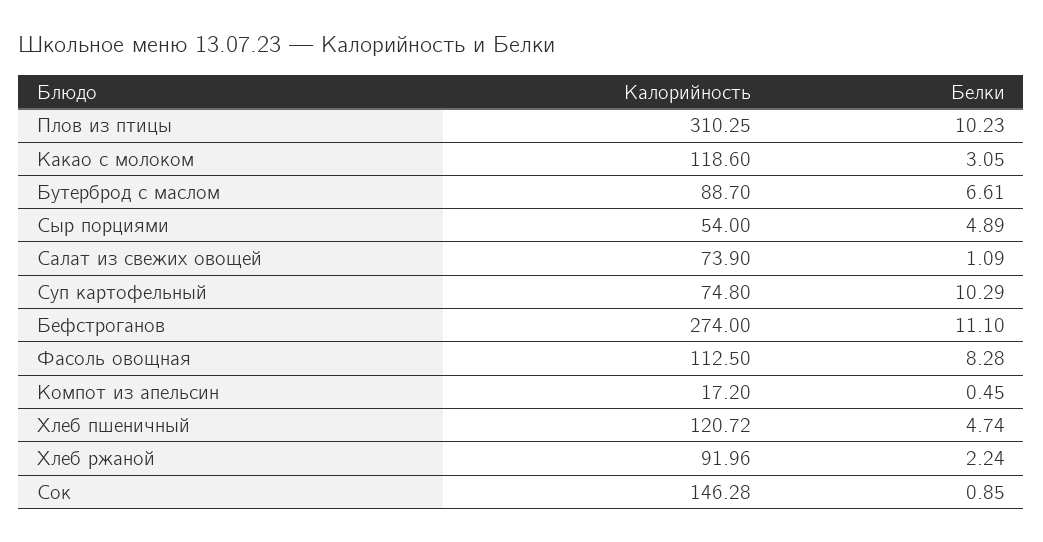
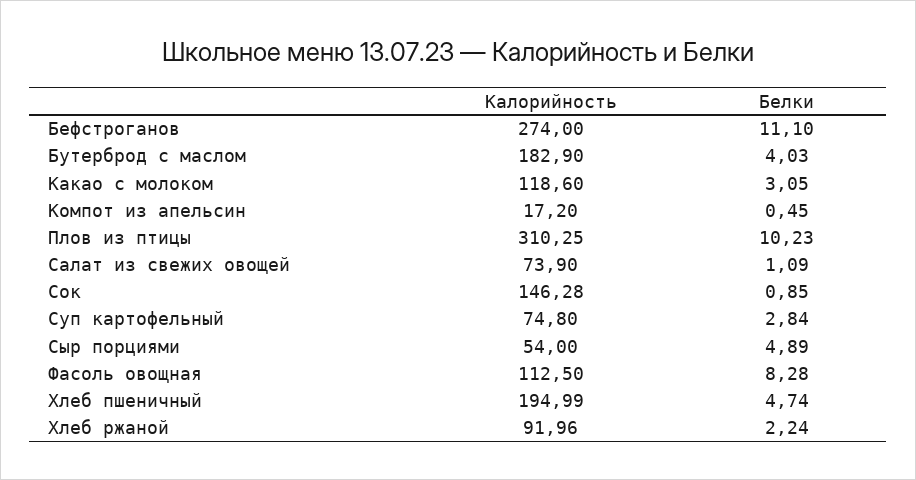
Калорийность, Бутерброд с маслом: 88.7 -> 182.9
Белки, Бутерброд с маслом: 6.61 -> 4.03
Белки, Суп картофельный: 10.29 -> 2.84
Калорийность, Хлеб пшеничный: 120.72 -> 194.99

